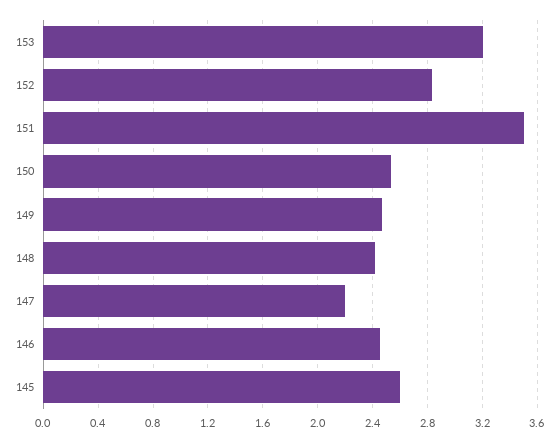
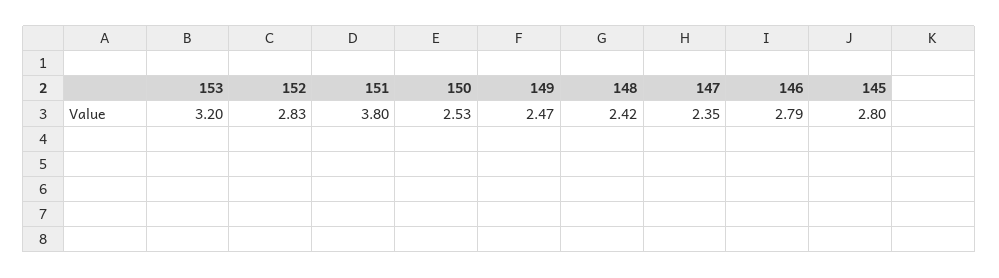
151: 3.5 -> 3.8
147: 2.2 -> 2.35
146: 2.45 -> 2.79
145: 2.6 -> 2.8

